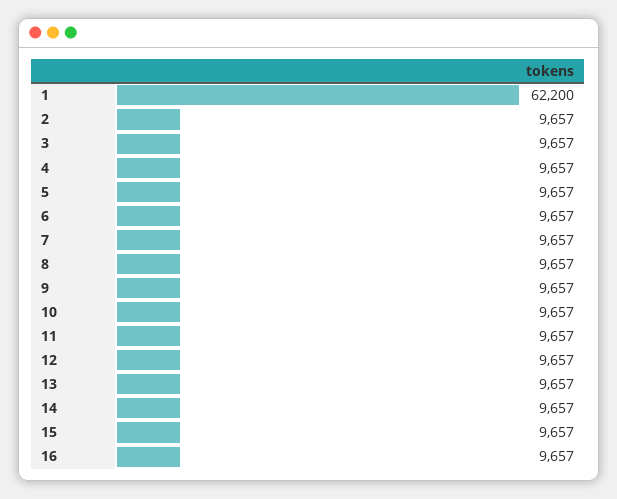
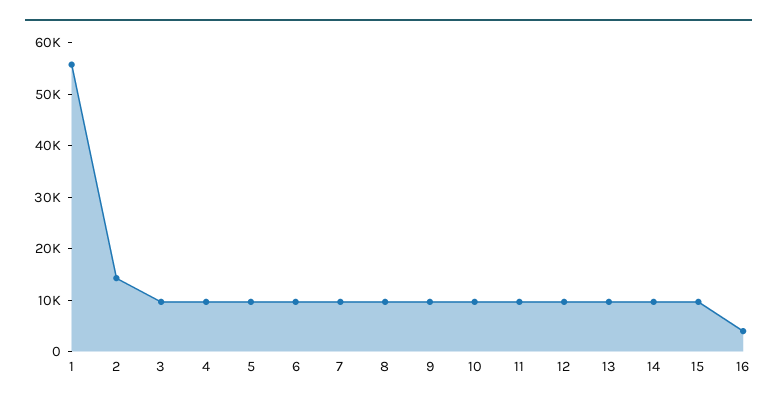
1: 62200 -> 56000
2: 9657 -> 14000
16: 9657 -> 4000

